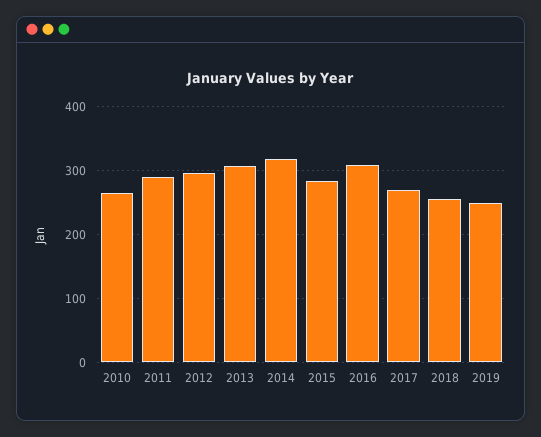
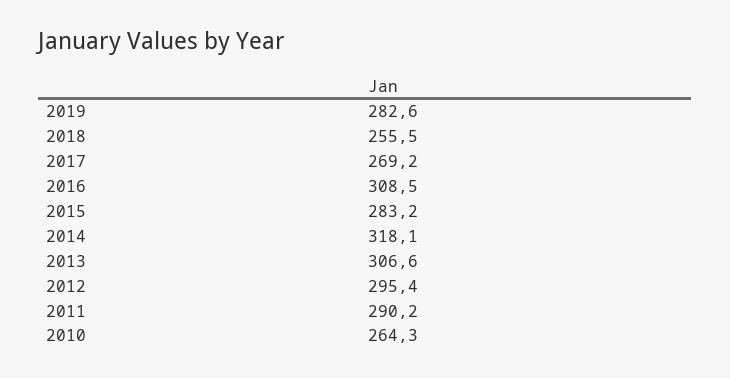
2019: 250 -> 282.6

